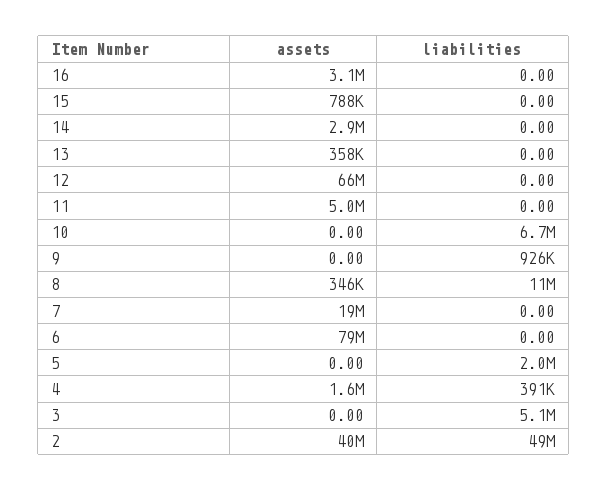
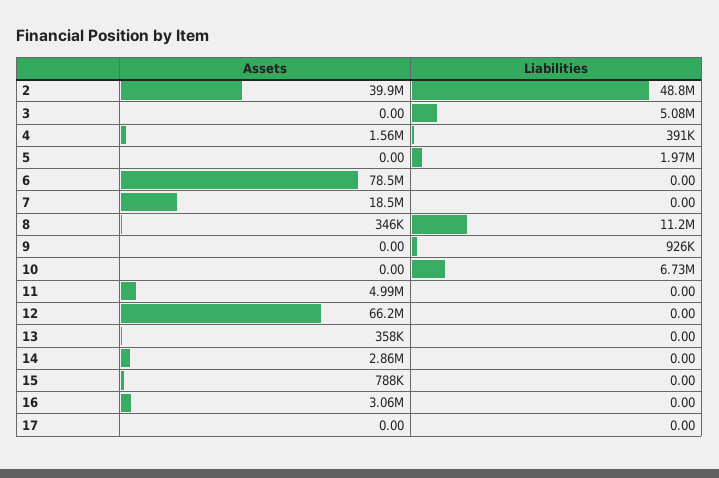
assets, 17: none -> 0
liabilities, 17: none -> 0

